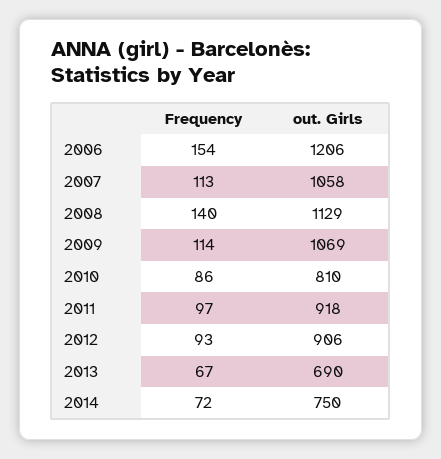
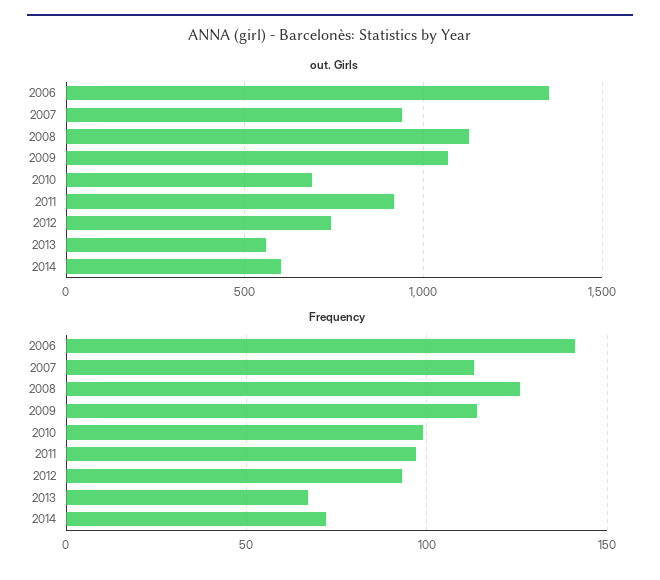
Frequency, 2006: 154 -> 140
out. Girls, 2006: 1206 -> 1350
out. Girls, 2007: 1058 -> 950
Frequency, 2008: 140 -> 125
Frequency, 2010: 86 -> 100
out. Girls, 2010: 810 -> 700
out. Girls, 2012: 906 -> 750
out. Girls, 2013: 690 -> 550
out. Girls, 2014: 750 -> 600

